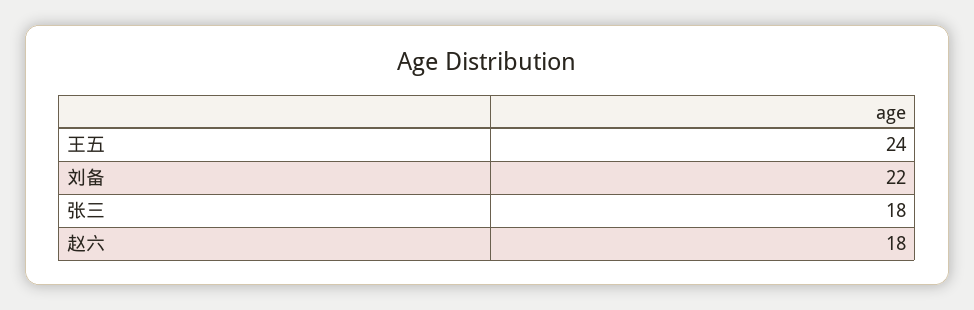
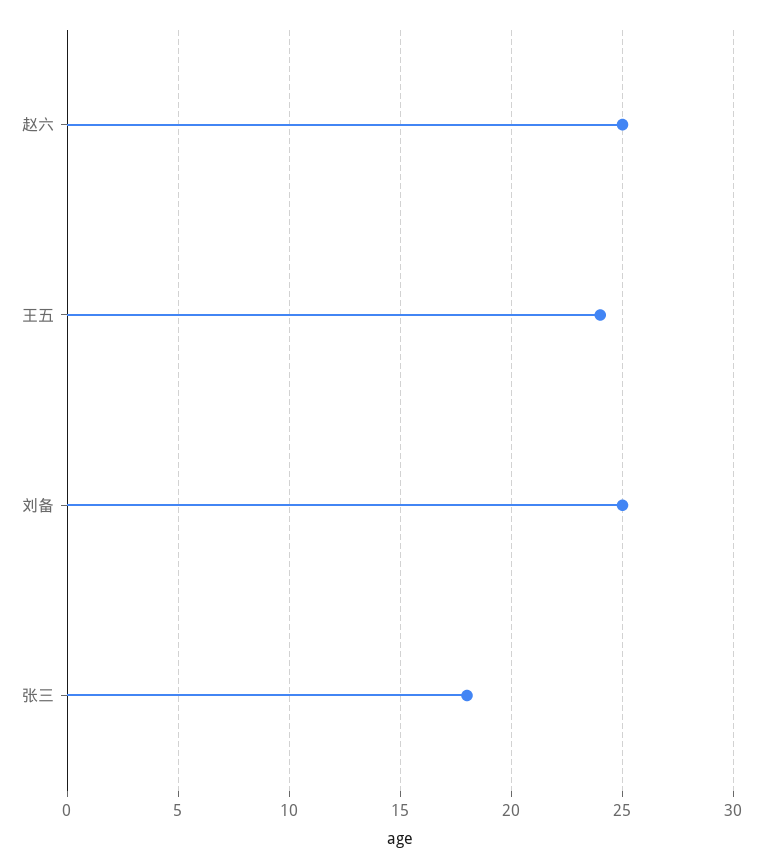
刘备: 22 -> 25
赵六: 18 -> 25

